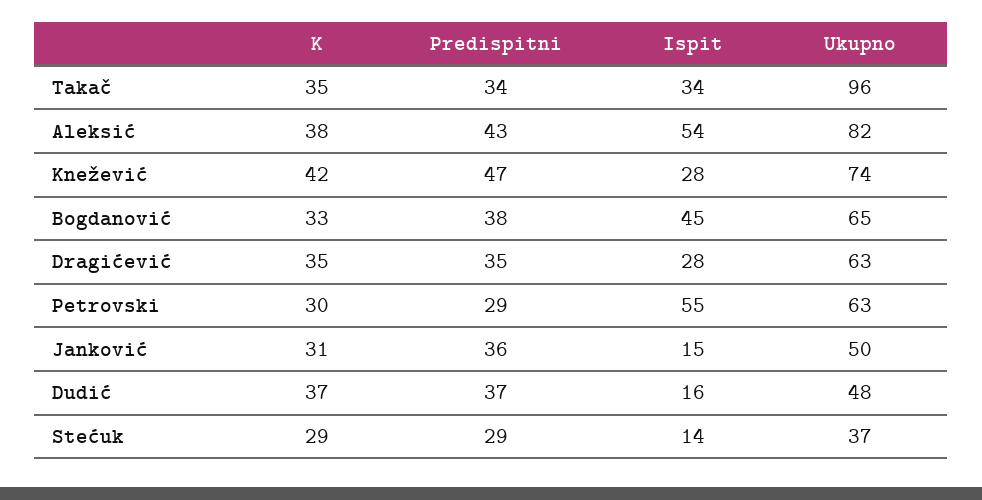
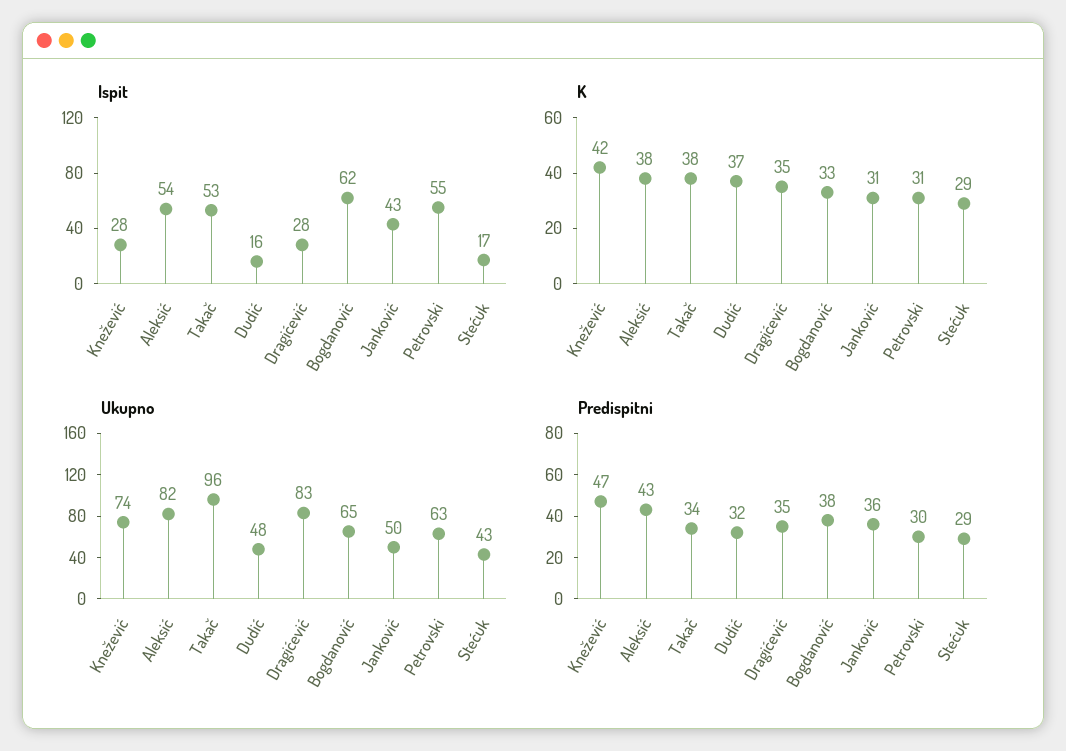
K, Takač: 35 -> 38
Ispit, Takač: 34 -> 53
Ispit, Bogdanović: 45 -> 62
Ukupno, Dragićević: 63 -> 83
K, Petrovski: 30 -> 31
Predispitni, Petrovski: 29 -> 30
Ispit, Janković: 15 -> 43
Predispitni, Dudić: 37 -> 32
Ispit, Stećuk: 14 -> 17
Ukupno, Stećuk: 37 -> 43

